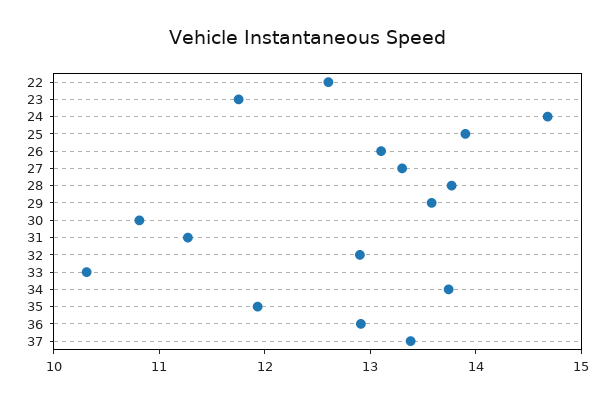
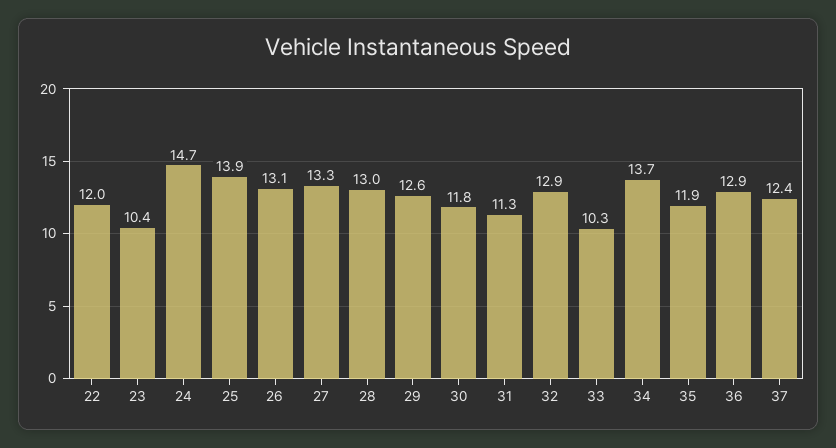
22: 12.6 -> 12
23: 11.8 -> 10.4
28: 13.8 -> 13
29: 13.6 -> 12.6
30: 10.8 -> 11.8
37: 13.4 -> 12.4

